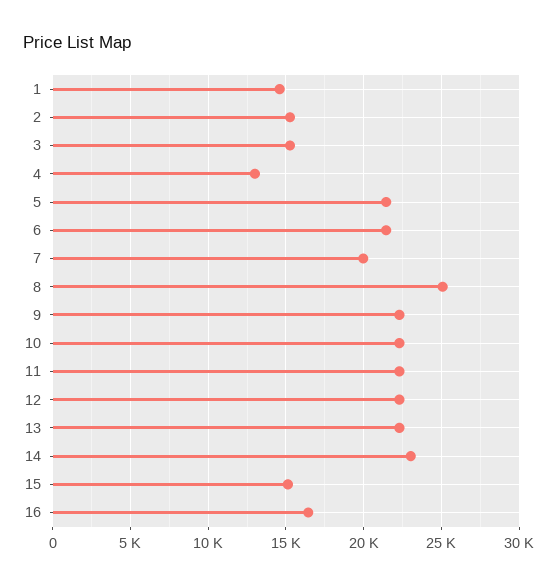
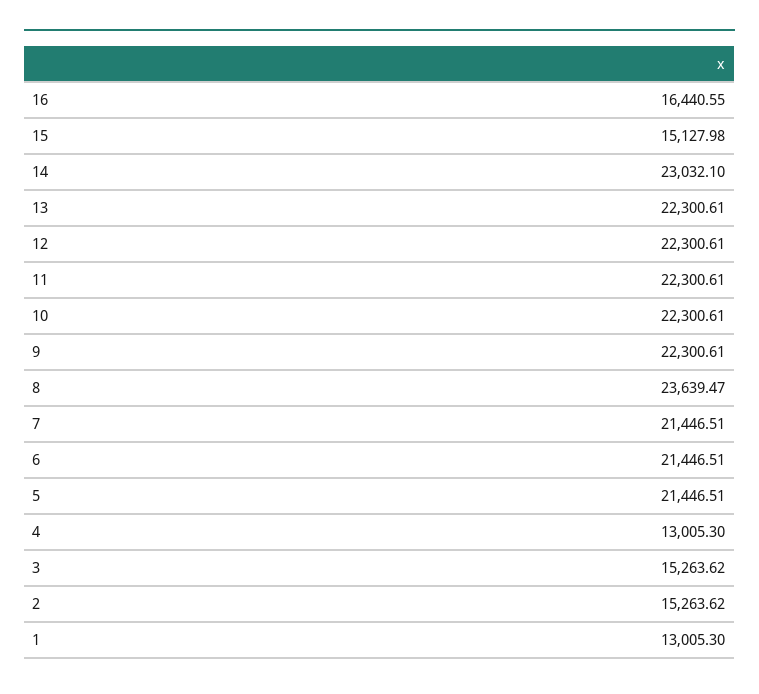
1: 14500 -> 13005.3
7: 20000 -> 21446.51
8: 25000 -> 23639.47

